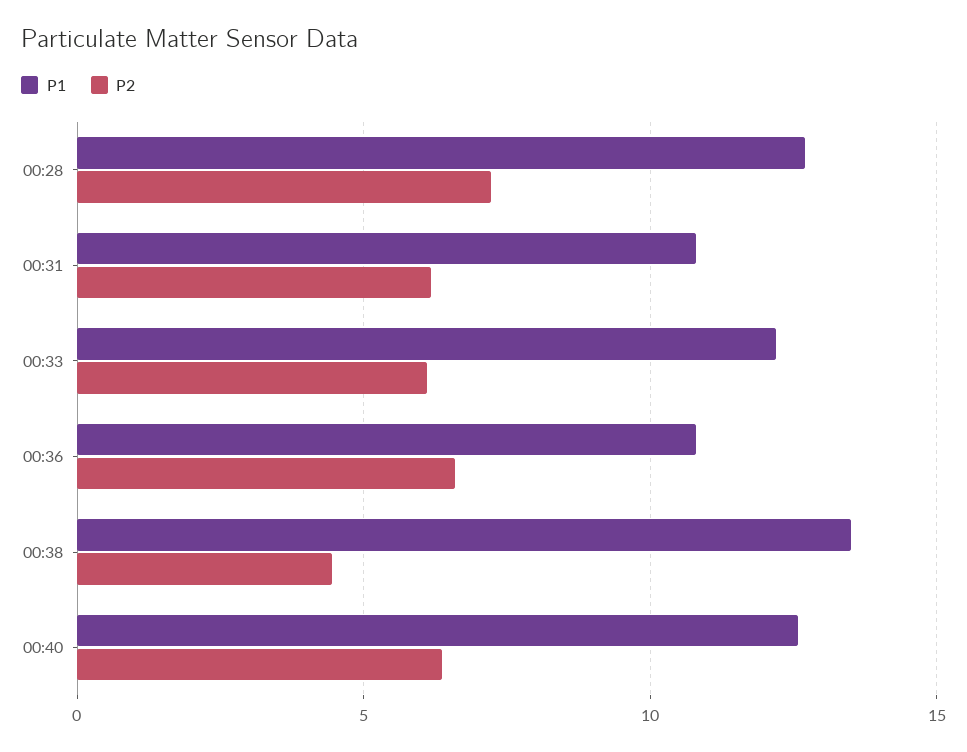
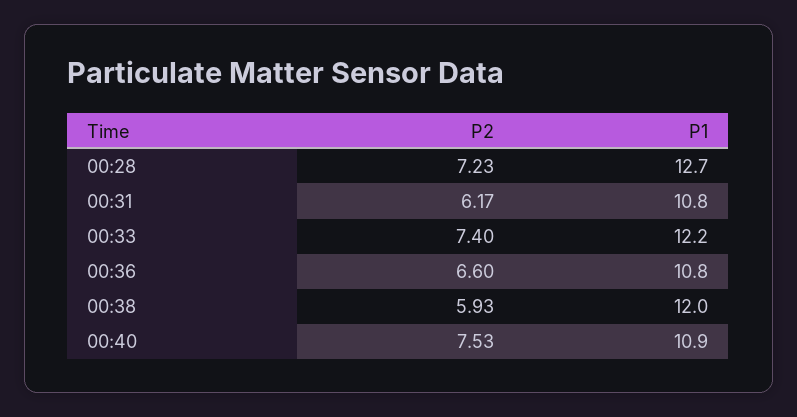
P2, 00:33: 6 -> 7.4
P1, 00:38: 13.5 -> 12
P2, 00:38: 4.5 -> 5.93
P1, 00:40: 12.5 -> 10.9
P2, 00:40: 6.5 -> 7.53

